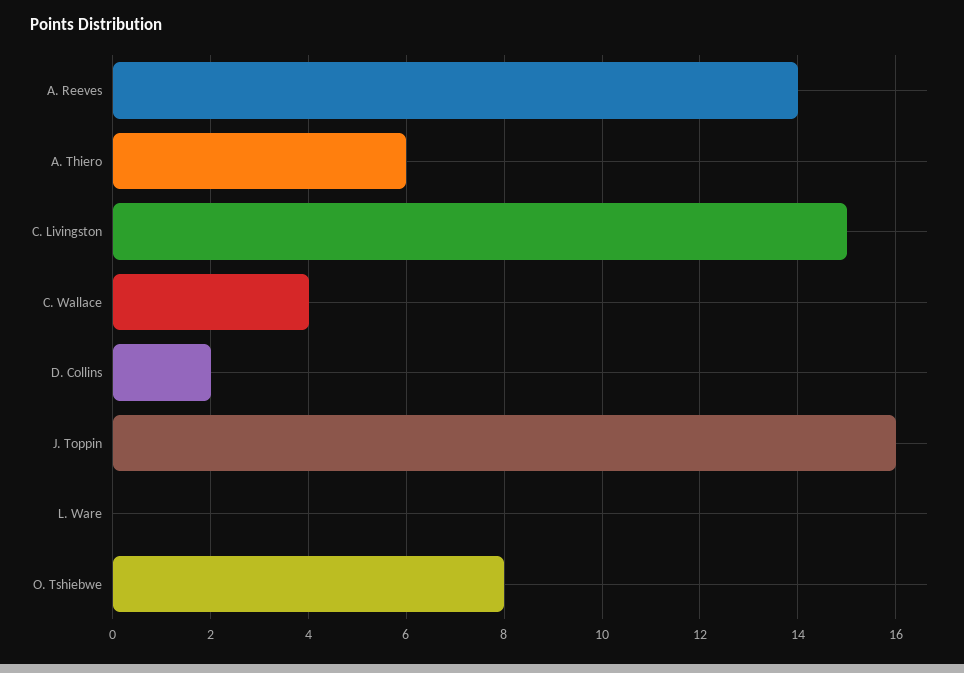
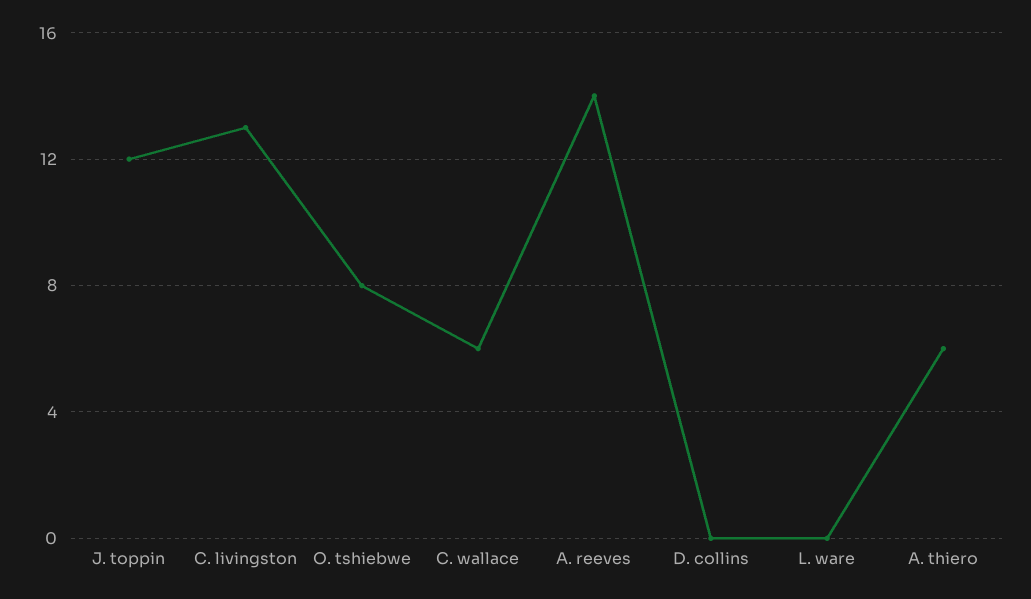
C. Livingston: 15 -> 13
C. Wallace: 4 -> 6
D. Collins: 2 -> 0
J. Toppin: 16 -> 12

